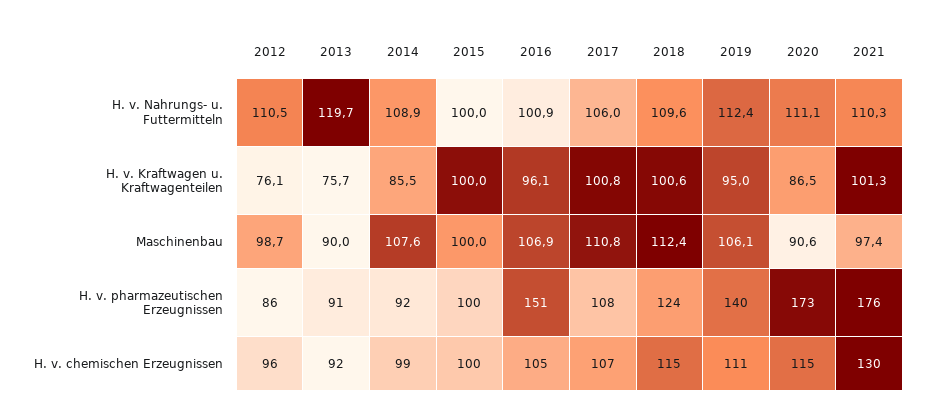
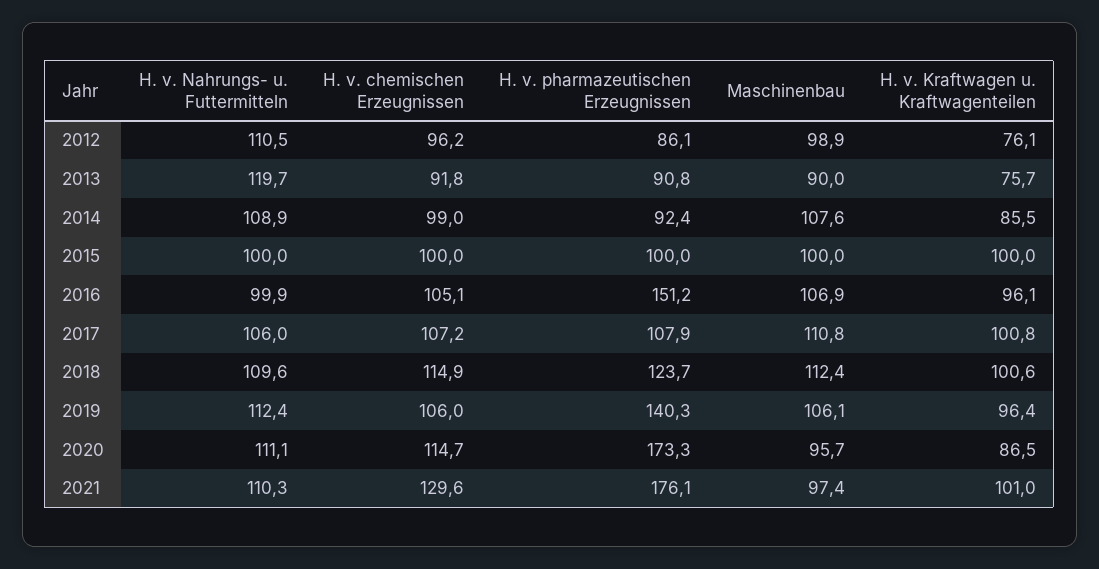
2016, H. v. Nahrungs- u. Futtermitteln: 100.9 -> 99.9
2019, H. v. Kraftwagen u. Kraftwagenteilen: 95 -> 96.4
2021, H. v. Kraftwagen u. Kraftwagenteilen: 101.3 -> 101
2012, Maschinenbau: 98.7 -> 98.9
2020, Maschinenbau: 90.6 -> 95.7
2019, H. v. chemischen Erzeugnissen: 111 -> 106

